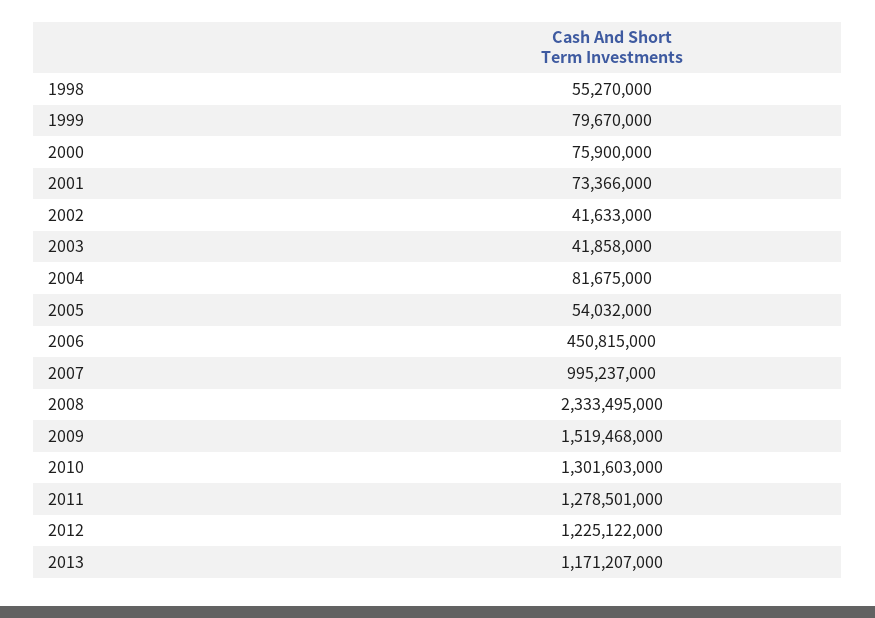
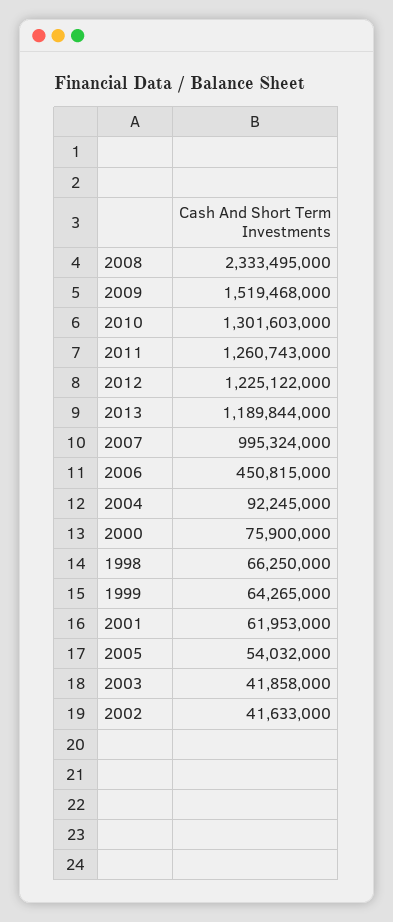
1998: 55270000 -> 66250000
1999: 79670000 -> 64265000
2001: 73366000 -> 61953000
2004: 81675000 -> 92245000
2007: 995237000 -> 995324000
2011: 1278501000 -> 1260743000
2013: 1171207000 -> 1189844000

